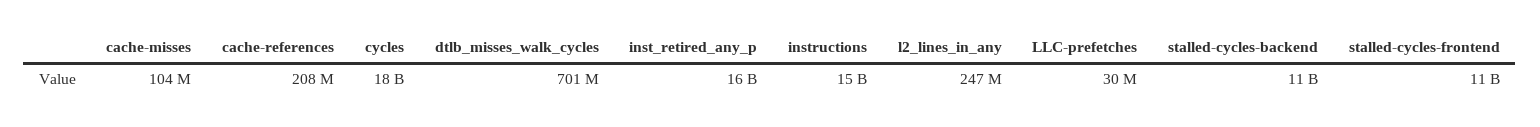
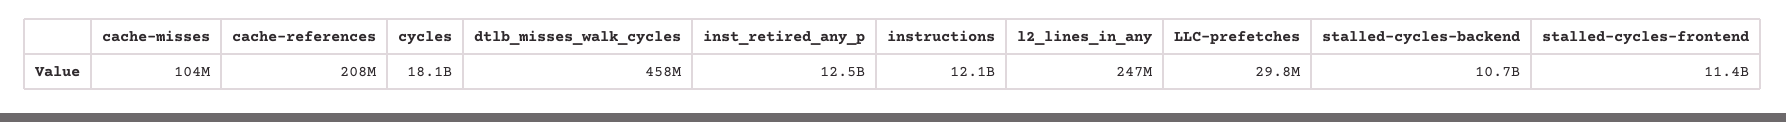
dtlb_misses_walk_cycles: 701000000 -> 458000000
inst_retired_any_p: 16000000000 -> 12500000000
instructions: 15000000000 -> 12100000000

